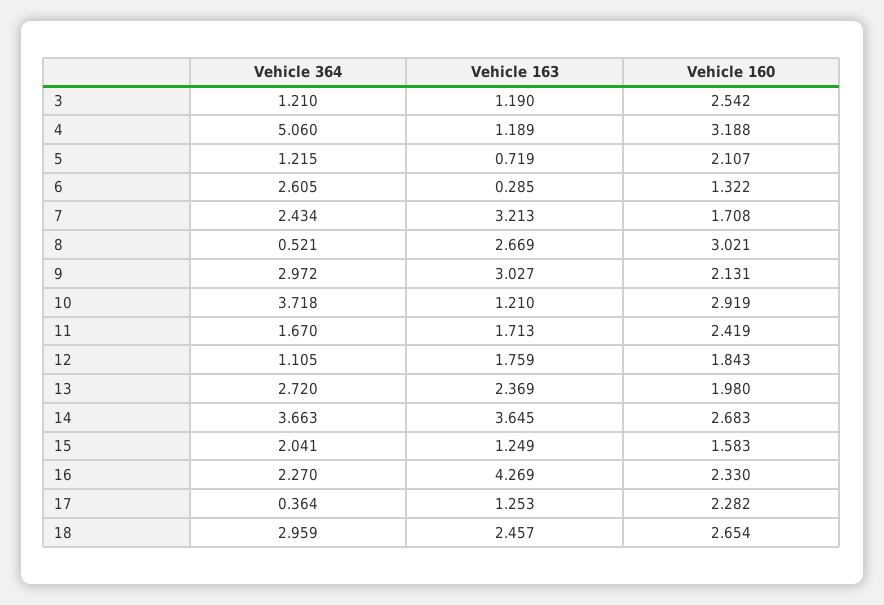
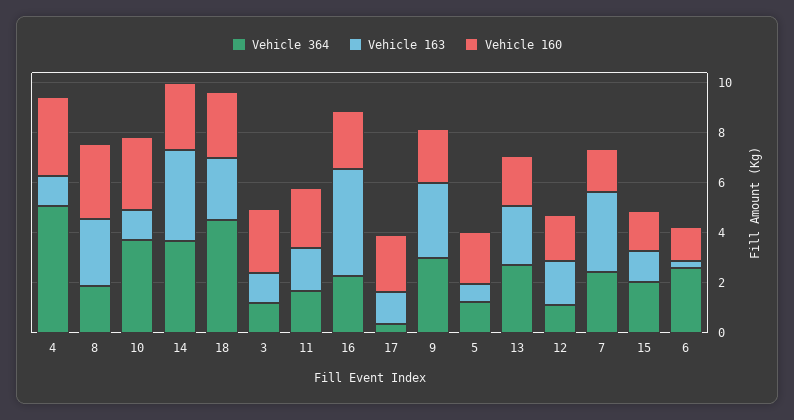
Vehicle 364, 8: 0.521 -> 2
Vehicle 364, 18: 2.959 -> 4.5

